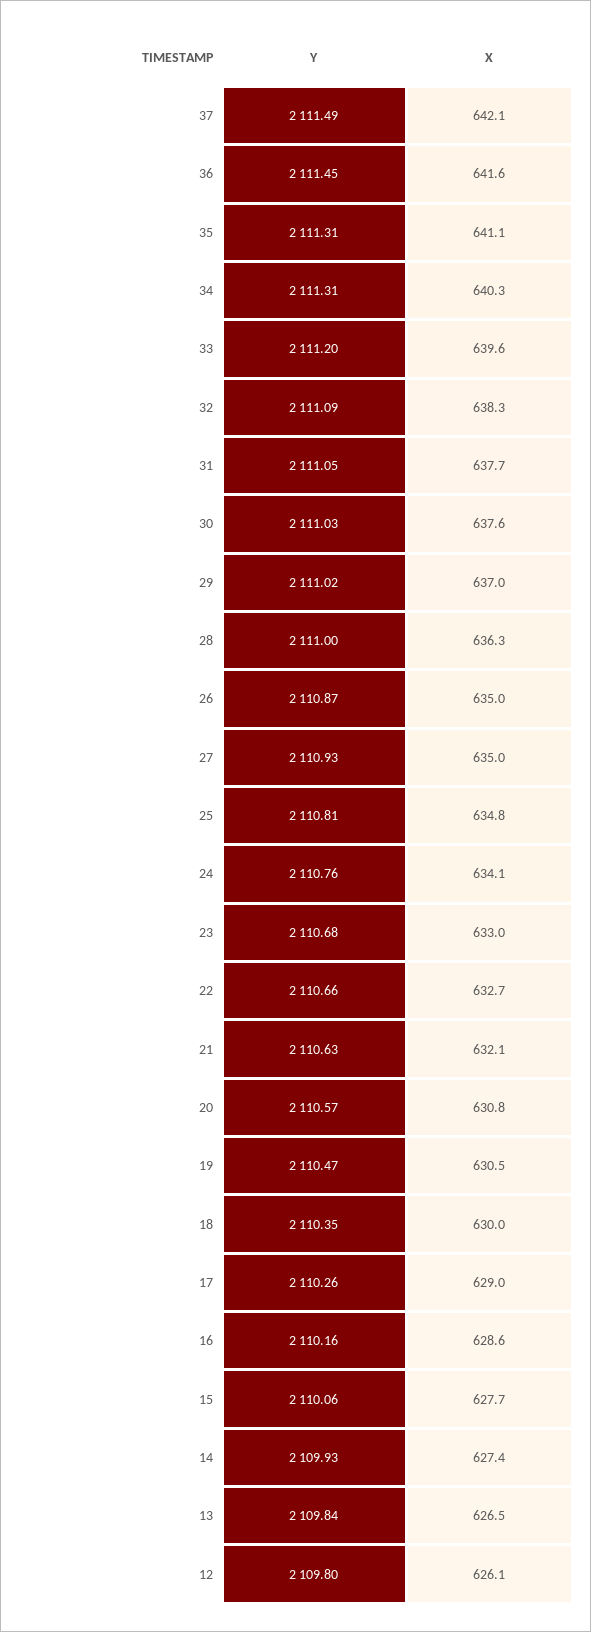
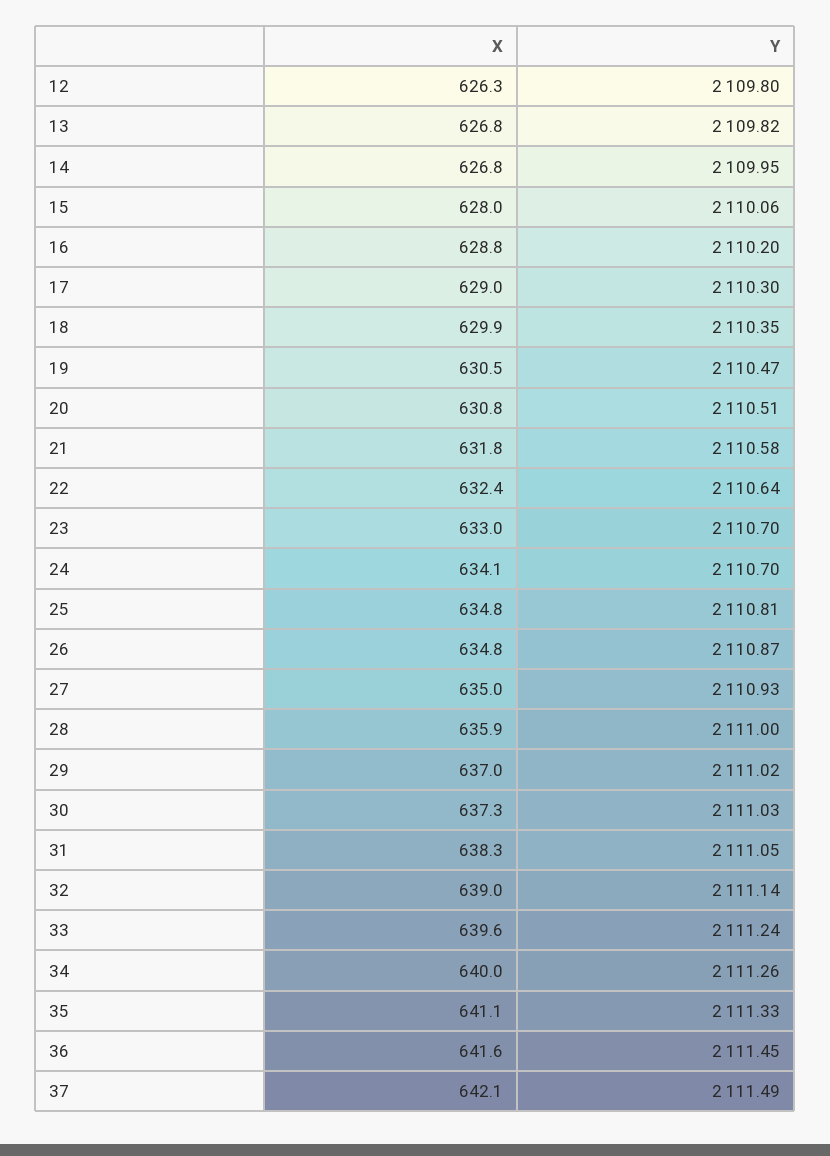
Y, 35: 2111.31 -> 2111.33
Y, 34: 2111.31 -> 2111.26
X, 34: 640.3 -> 640
Y, 33: 2111.2 -> 2111.24
Y, 32: 2111.09 -> 2111.14
X, 32: 638.3 -> 639
X, 31: 637.7 -> 638.3
X, 30: 637.6 -> 637.3
X, 28: 636.3 -> 635.9
X, 26: 635 -> 634.8
Y, 24: 2110.76 -> 2110.7
Y, 23: 2110.68 -> 2110.7
Y, 22: 2110.66 -> 2110.64
X, 22: 632.7 -> 632.4
Y, 21: 2110.63 -> 2110.58
X, 21: 632.1 -> 631.8
Y, 20: 2110.57 -> 2110.51
X, 18: 630 -> 629.9
Y, 17: 2110.26 -> 2110.3
Y, 16: 2110.16 -> 2110.2
X, 16: 628.6 -> 628.8
X, 15: 627.7 -> 628
Y, 14: 2109.93 -> 2109.95
X, 14: 627.4 -> 626.8
Y, 13: 2109.84 -> 2109.82
X, 13: 626.5 -> 626.8
X, 12: 626.1 -> 626.3

